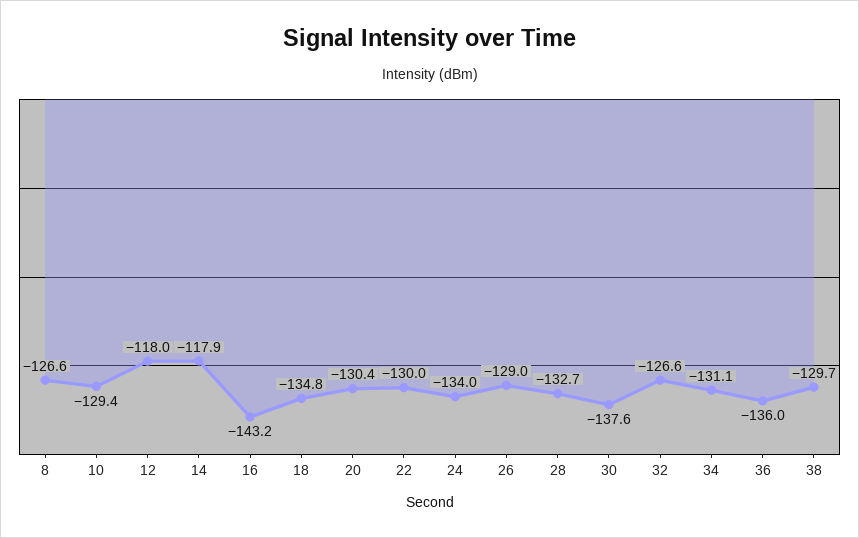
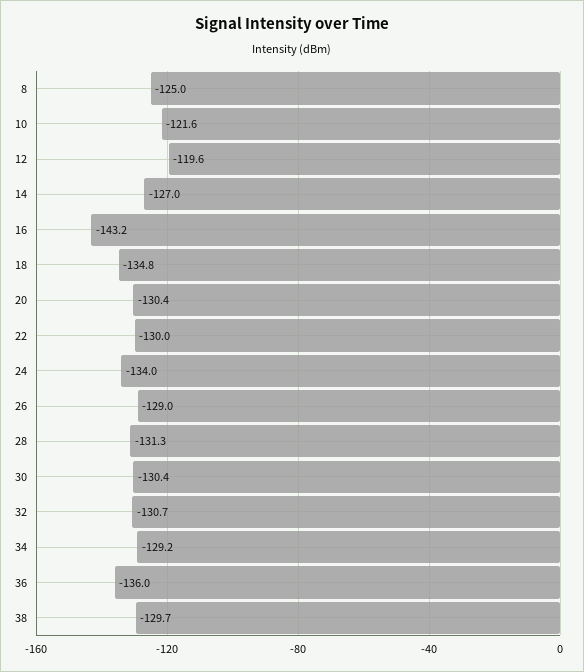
8: -126.6 -> -125
10: -129.4 -> -121.6
12: -118 -> -119.6
14: -117.9 -> -127
28: -132.7 -> -131.3
30: -137.6 -> -130.4
32: -126.6 -> -130.7
34: -131.1 -> -129.2

